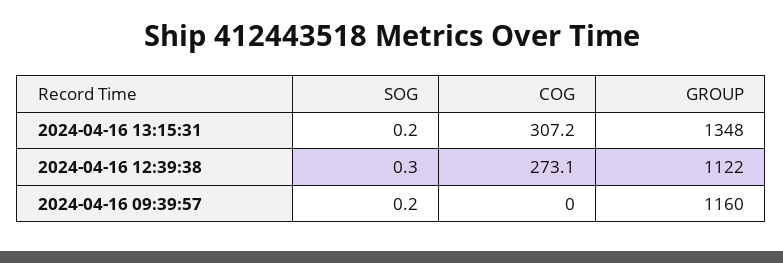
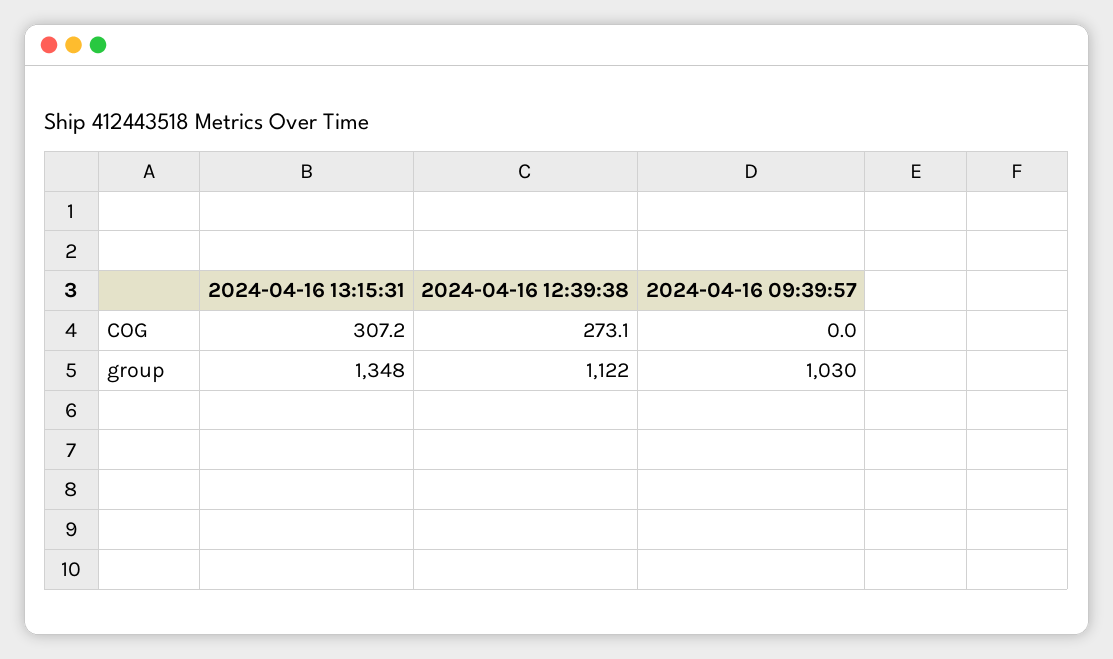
SOG, 2024-04-16 13:15:31: 0.2 -> none
SOG, 2024-04-16 12:39:38: 0.3 -> none
SOG, 2024-04-16 09:39:57: 0.2 -> none
GROUP, 2024-04-16 09:39:57: 1160 -> 1030

